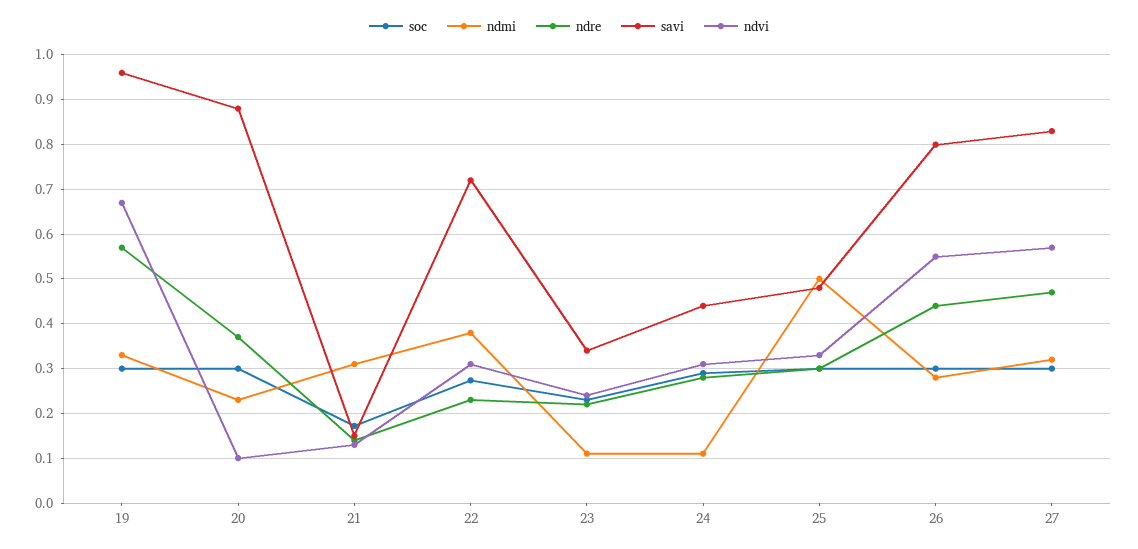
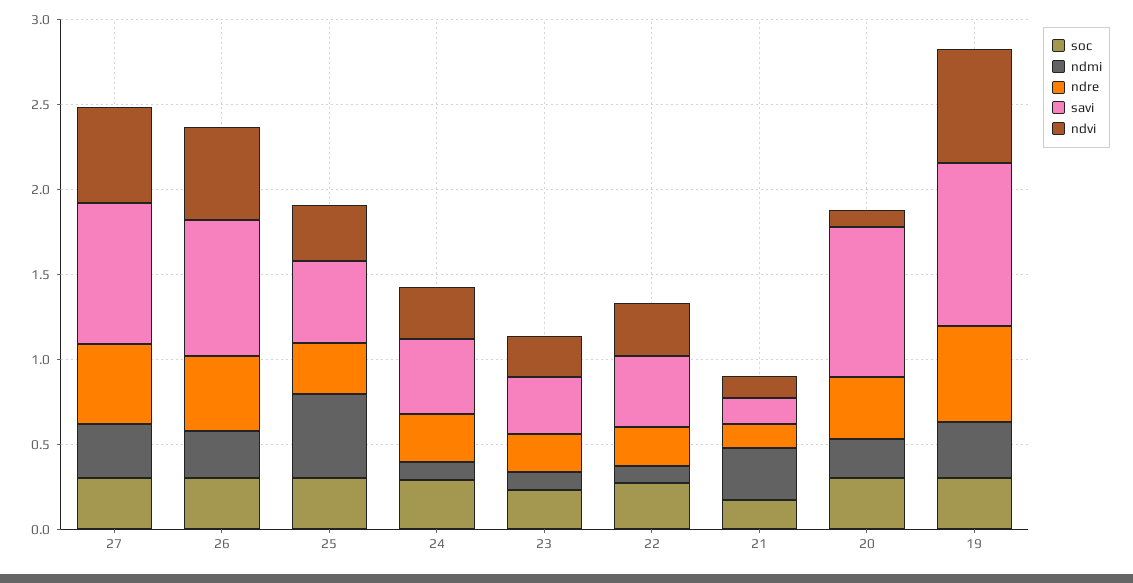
ndmi, 22: 0.38 -> 0.1
savi, 22: 0.72 -> 0.4

